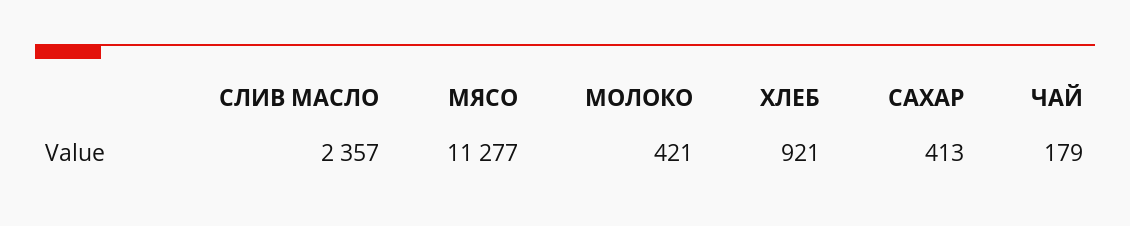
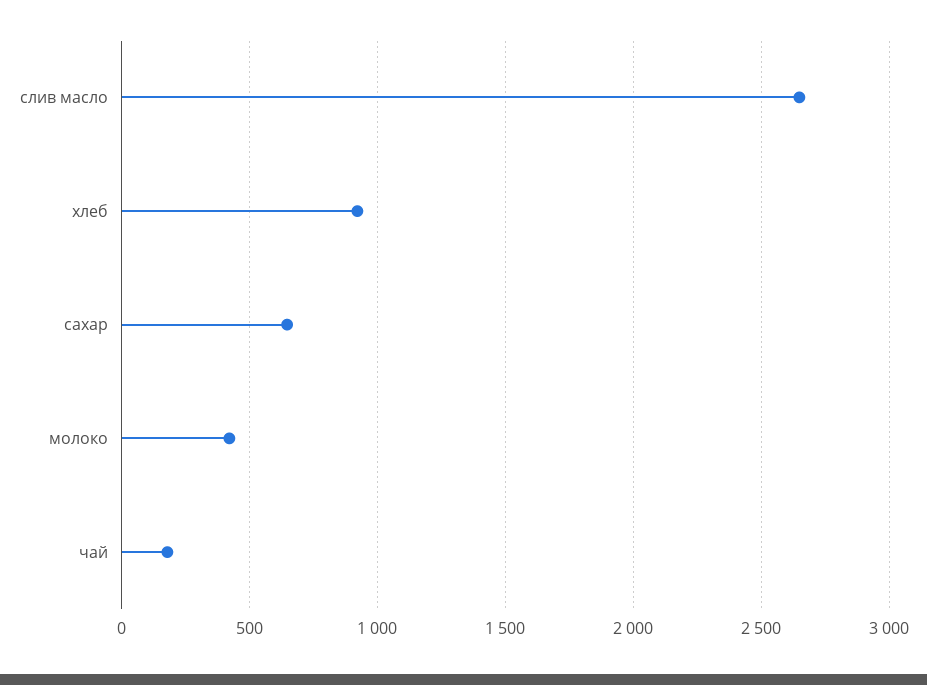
СЛИВ МАСЛО: 2357 -> 2650
МЯСО: 11277 -> none
САХАР: 413 -> 650

